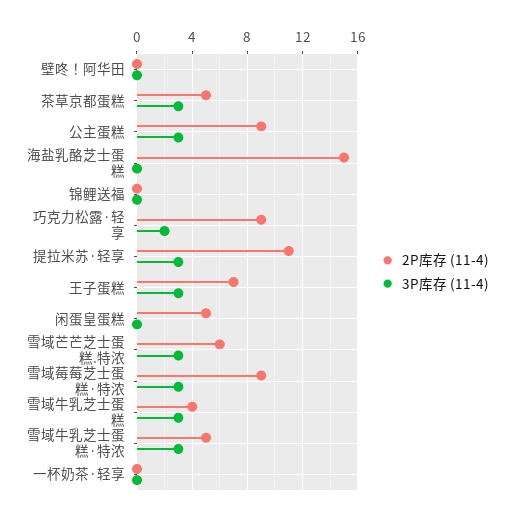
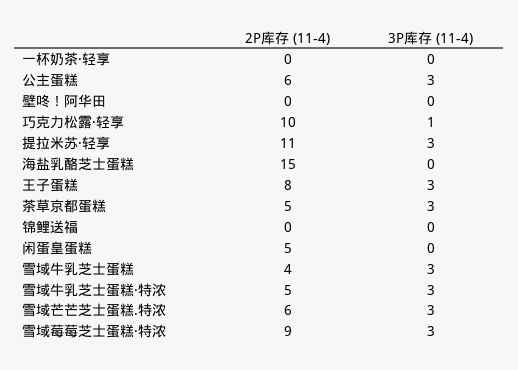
2P库存 (11-4), 公主蛋糕: 9 -> 6
2P库存 (11-4), 巧克力松露·轻享: 9 -> 10
3P库存 (11-4), 巧克力松露·轻享: 2 -> 1
2P库存 (11-4), 王子蛋糕: 7 -> 8

